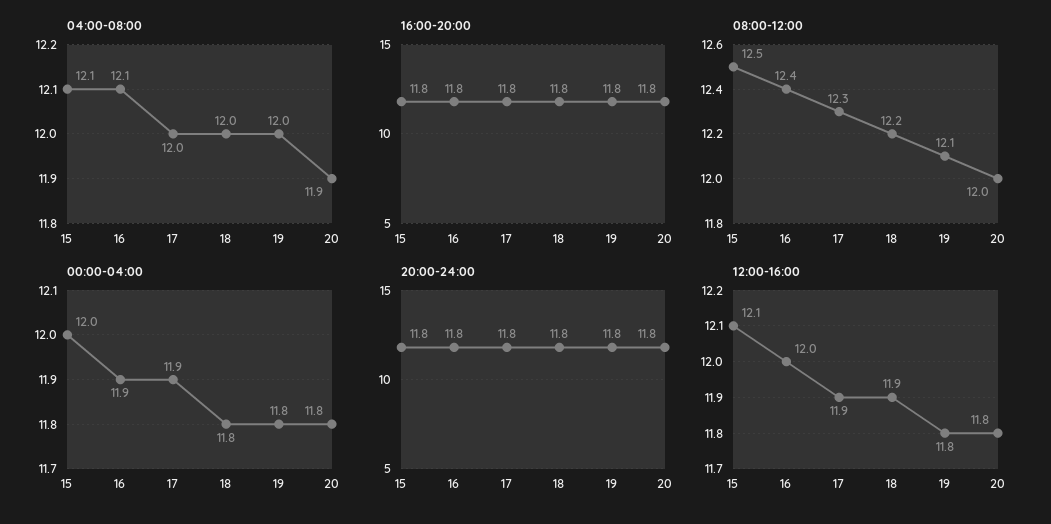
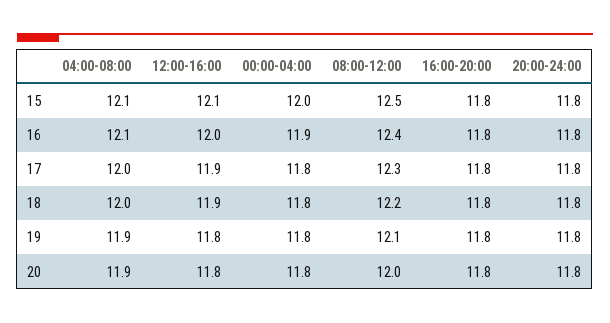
04:00-08:00, 19: 12 -> 11.9
00:00-04:00, 17: 11.9 -> 11.8

